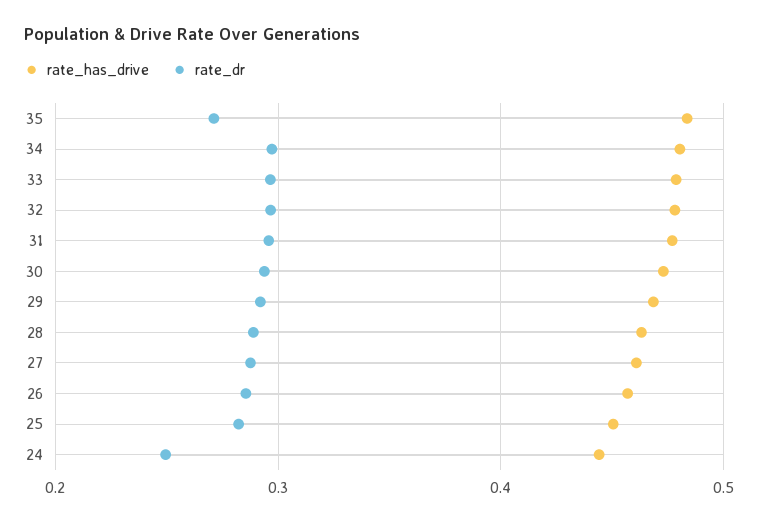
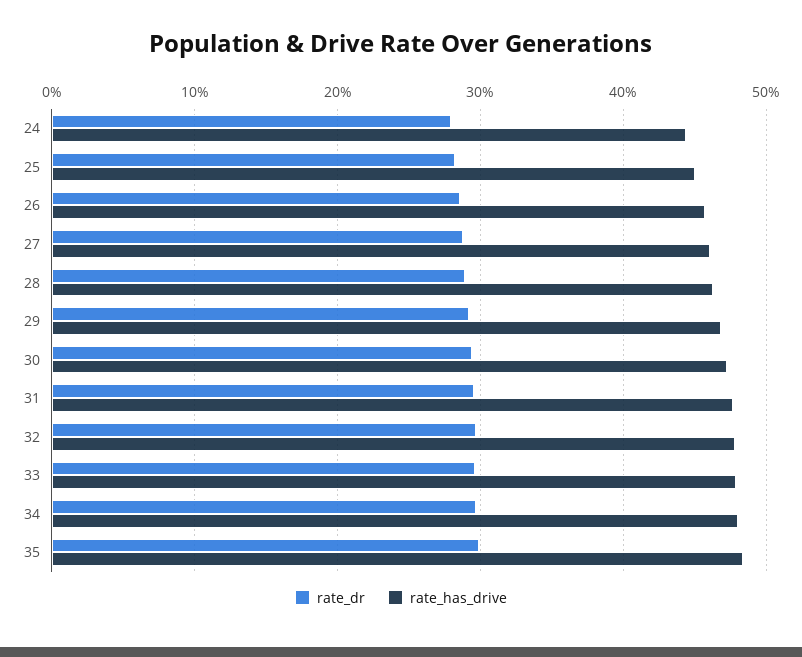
rate_dr, 35: 0.27 -> 0.3
rate_dr, 24: 0.25 -> 0.28

